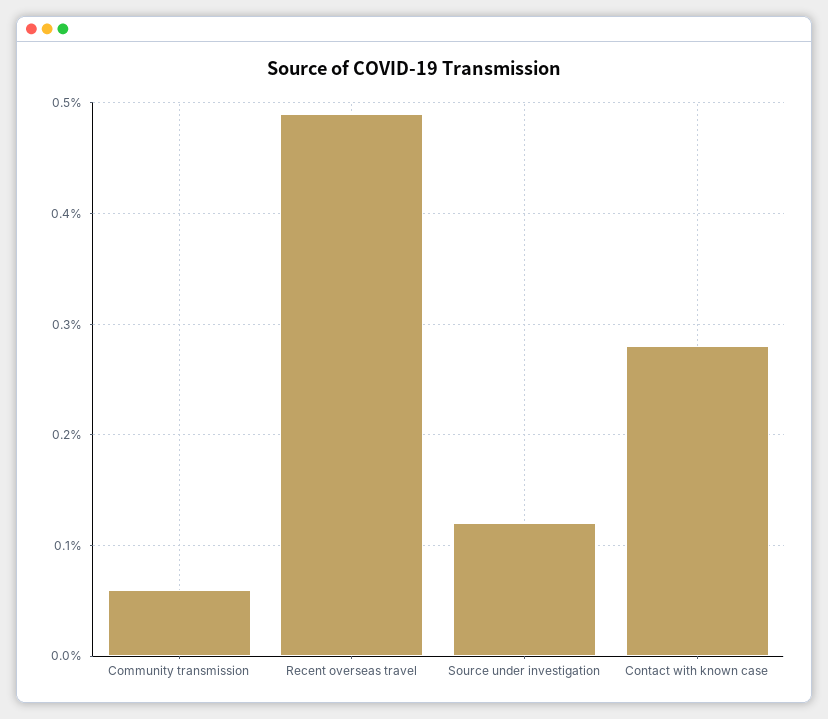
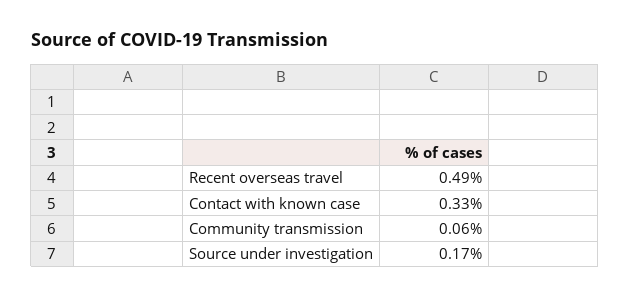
Source under investigation: 0.12 -> 0.17
Contact with known case: 0.28 -> 0.33

